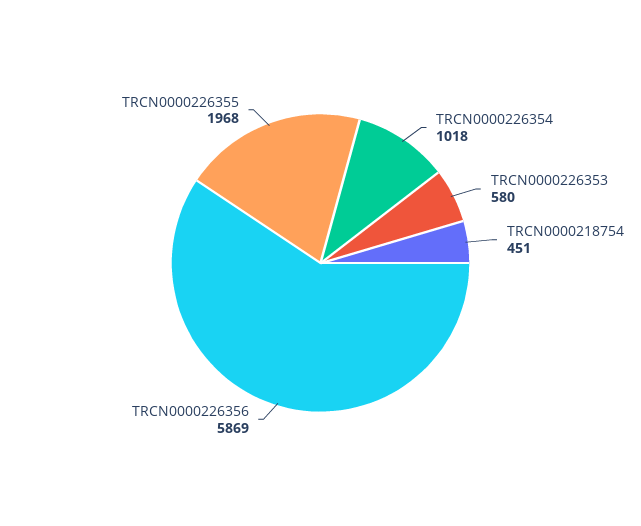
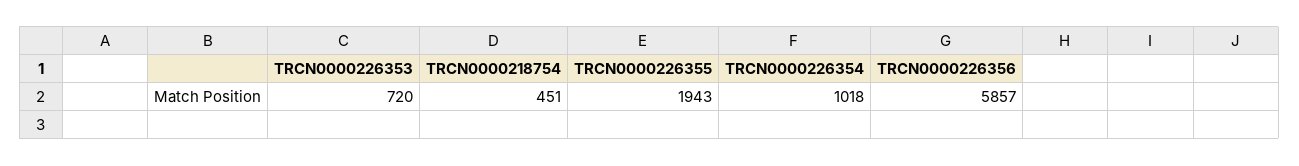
TRCN0000226353: 580 -> 720
TRCN0000226356: 5869 -> 5857
TRCN0000226355: 1968 -> 1943

